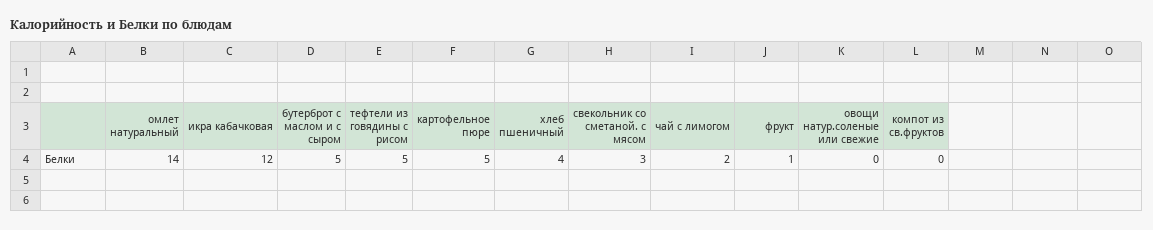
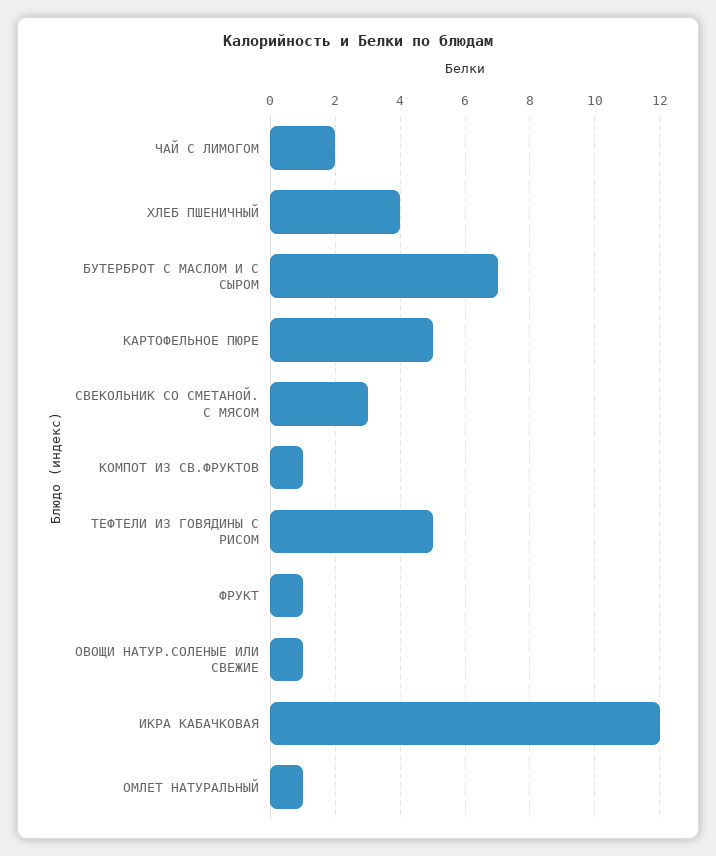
омлет натуральный: 14 -> 1
бутерброт с маслом и с сыром: 5 -> 7
овощи натур.соленые или свежие: 0 -> 1
компот из св.фруктов: 0 -> 1

